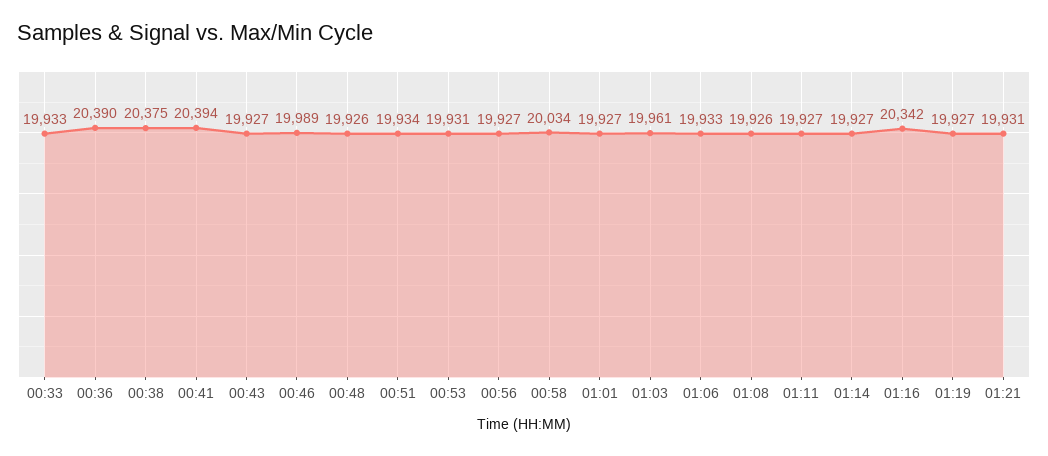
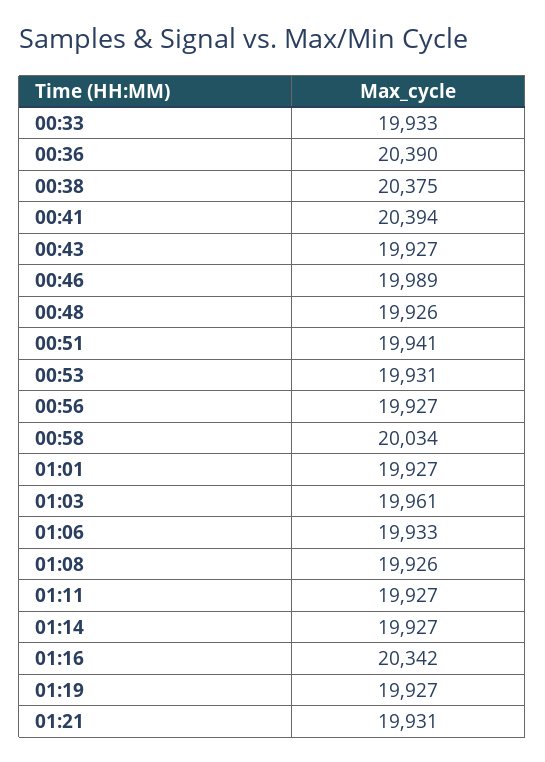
00:51: 19934 -> 19941

